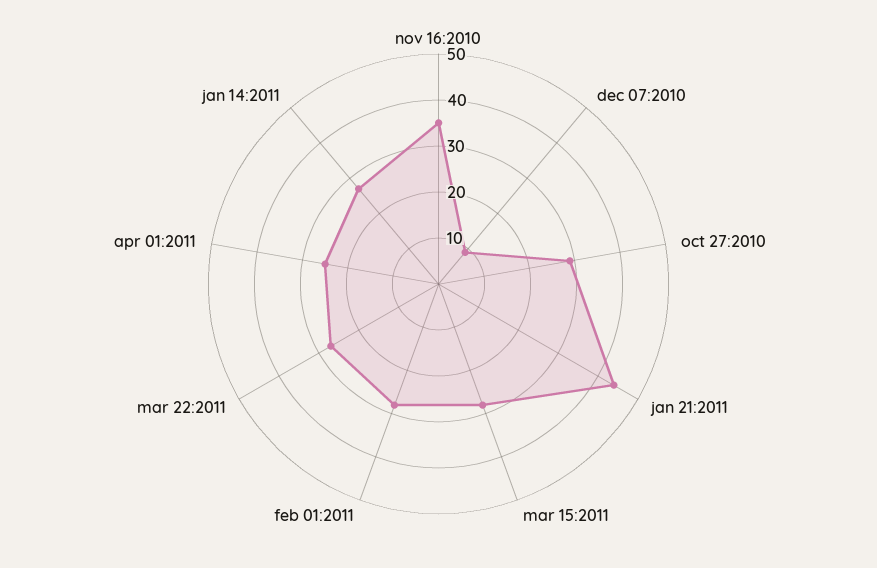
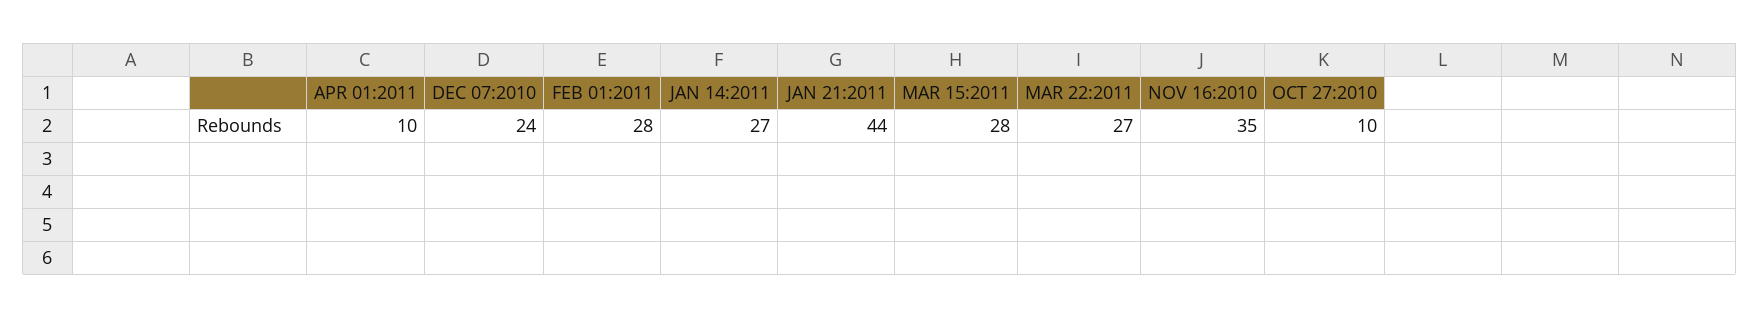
dec 07:2010: 10 -> 24
oct 27:2010: 30 -> 10
apr 01:2011: 25 -> 10

